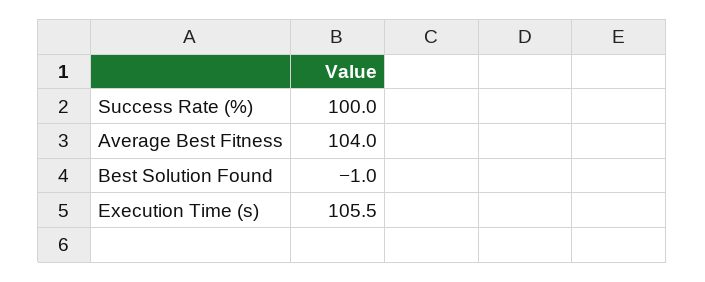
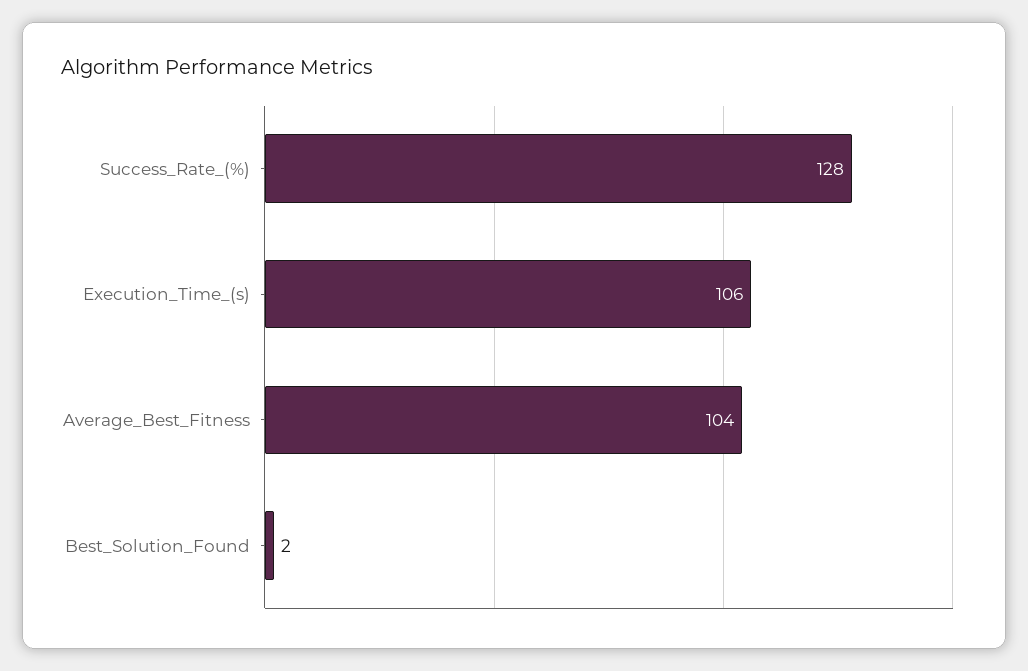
Success Rate (%): 100 -> 128
Best Solution Found: -1 -> 2

